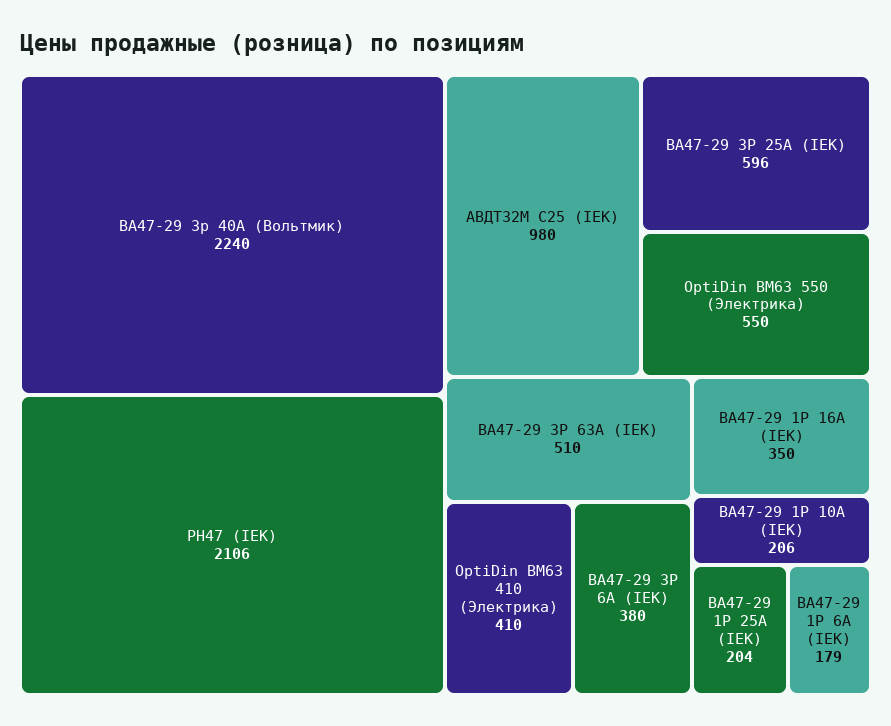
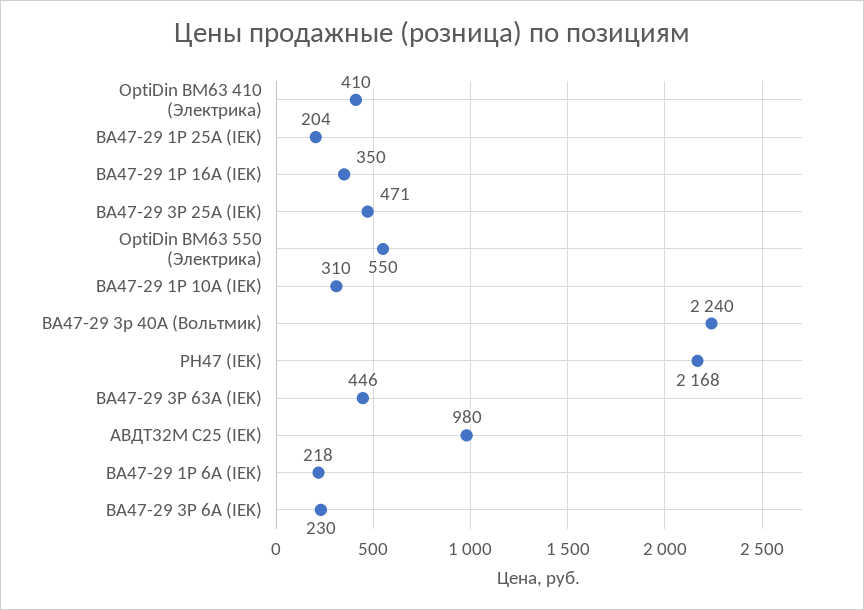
РН47 (IEK): 2106 -> 2168
ВА47-29 3Р 25А (IEK): 596 -> 471
ВА47-29 3Р 63А (IEK): 510 -> 446
ВА47-29 3Р 6А (IEK): 380 -> 230
ВА47-29 1Р 10А (IEK): 206 -> 310
ВА47-29 1Р 6А (IEK): 179 -> 218

